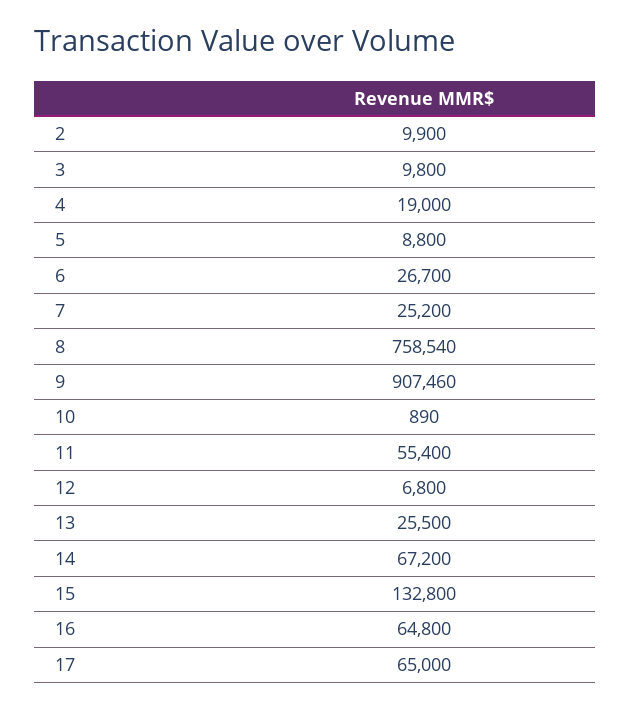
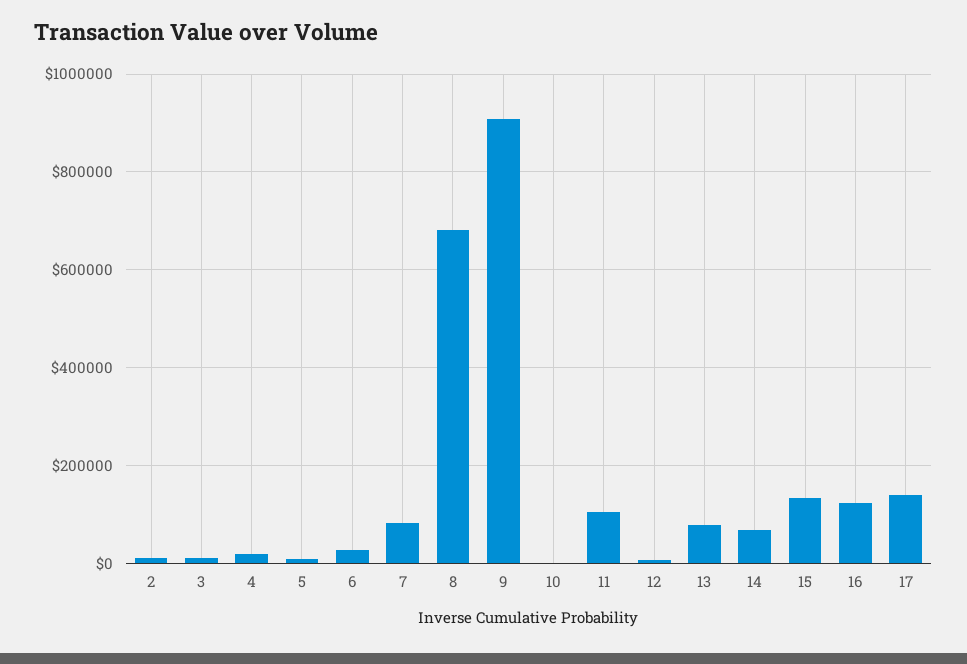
7: 25200 -> 80000
8: 758540 -> 680000
11: 55400 -> 100000
13: 25500 -> 80000
16: 64800 -> 120000
17: 65000 -> 140000

